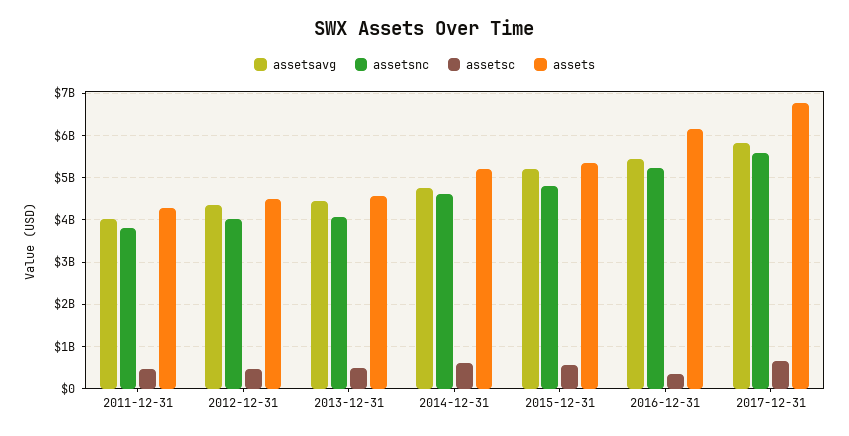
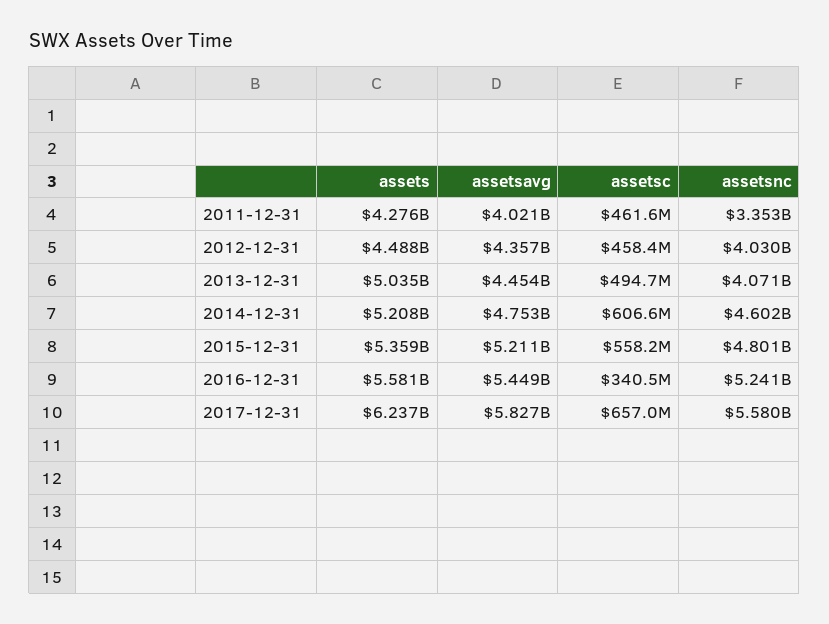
assetsnc, 2011-12-31: 3800000000 -> 3353000000
assets, 2013-12-31: 4600000000 -> 5035000000
assets, 2016-12-31: 6200000000 -> 5581000000
assets, 2017-12-31: 6800000000 -> 6237000000

